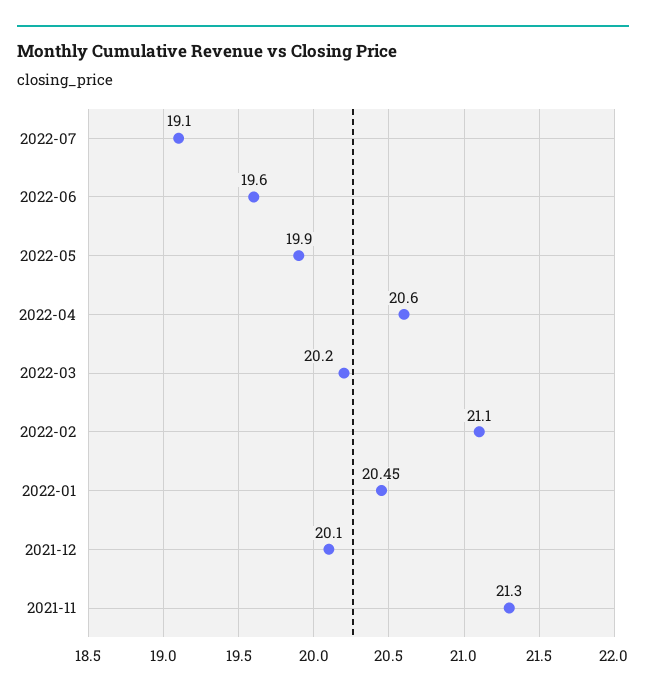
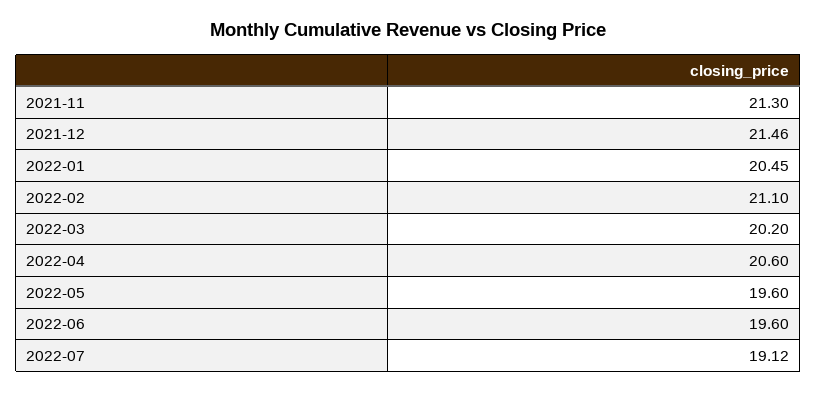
2022-07: 19.1 -> 19.12
2022-05: 19.9 -> 19.6
2021-12: 20.1 -> 21.46

